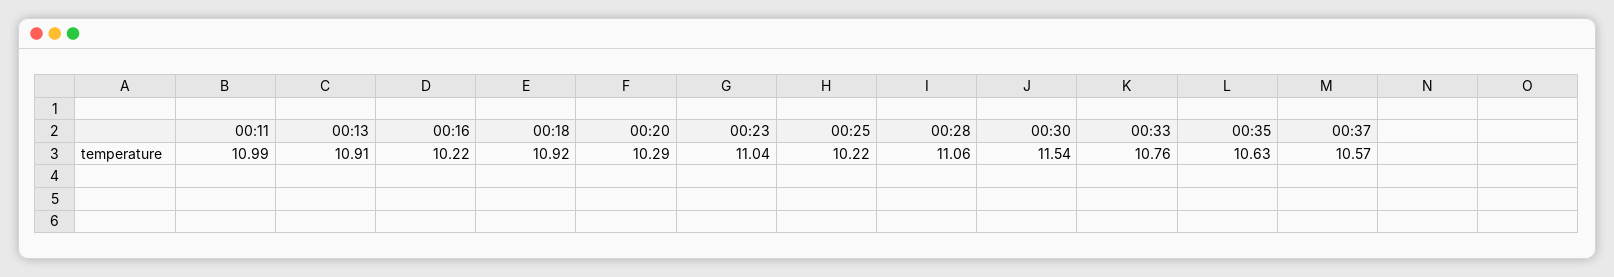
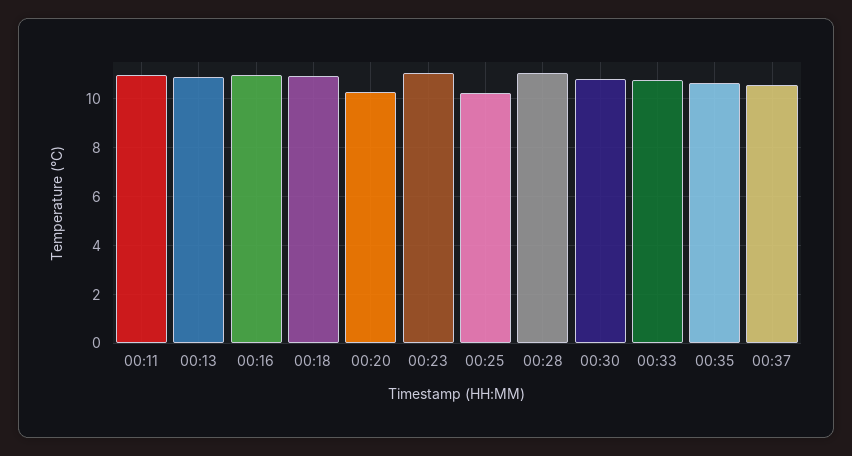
00:16: 10.22 -> 11
00:30: 11.54 -> 10.75

